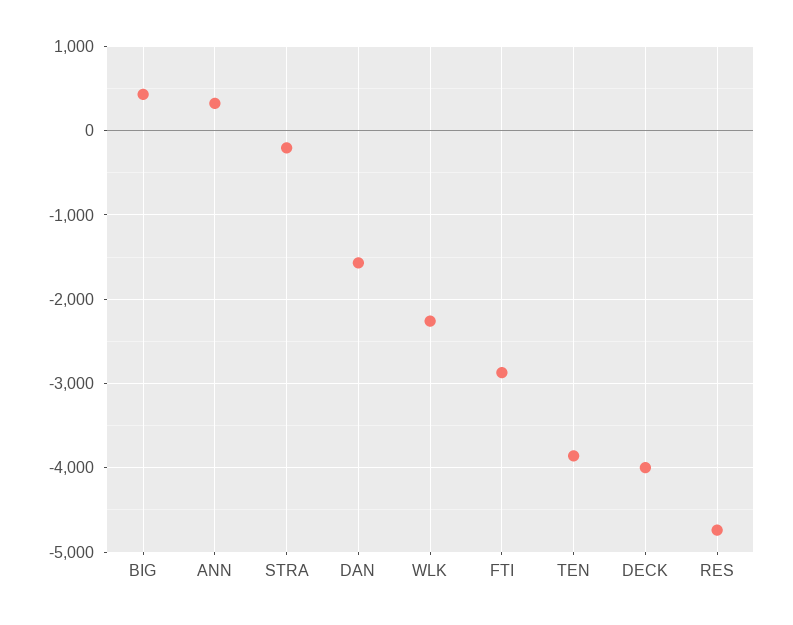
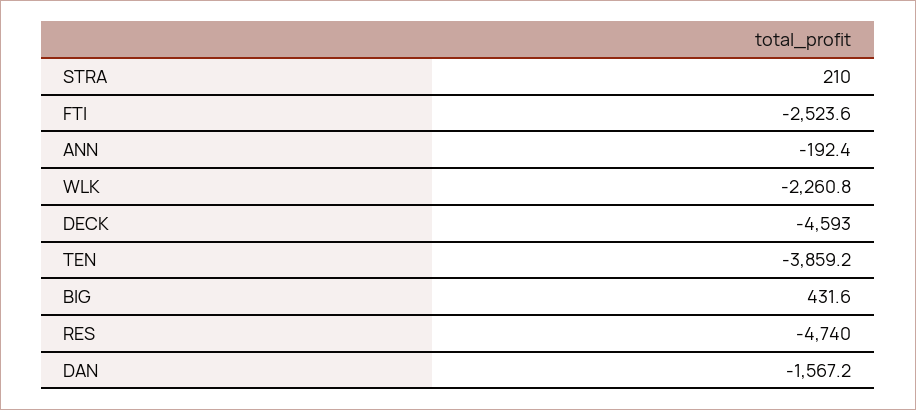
ANN: 300 -> -192.4
STRA: -200 -> 210
FTI: -2900 -> -2523.6
DECK: -4000 -> -4593

